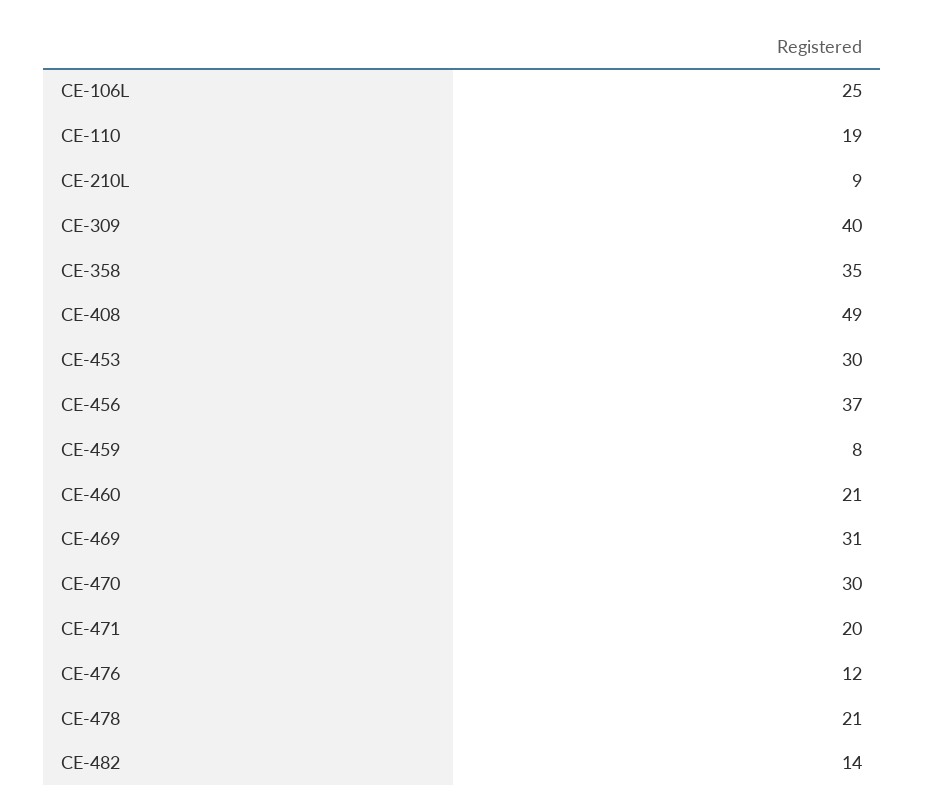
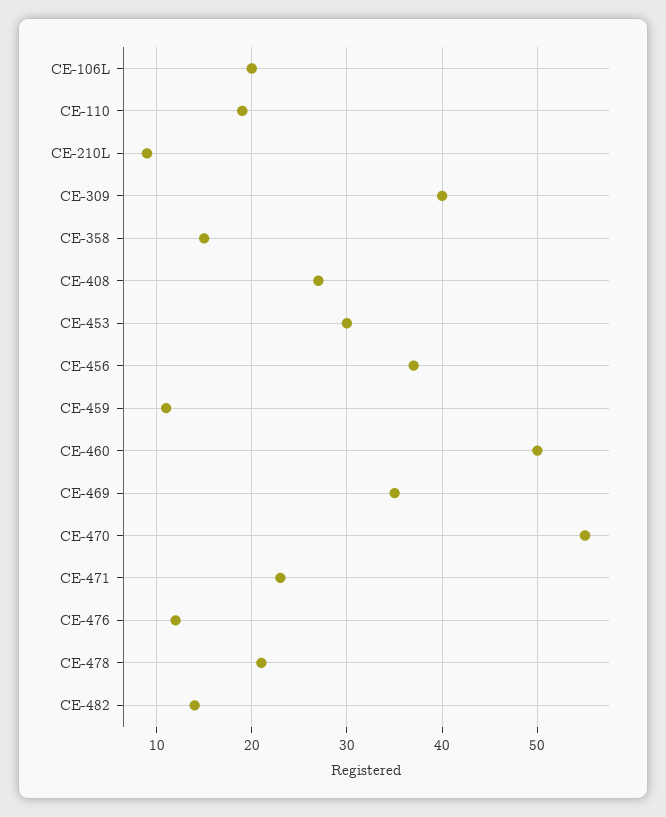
CE-106L: 25 -> 20
CE-358: 35 -> 15
CE-408: 49 -> 27
CE-459: 8 -> 11
CE-460: 21 -> 50
CE-469: 31 -> 35
CE-470: 30 -> 55
CE-471: 20 -> 23

